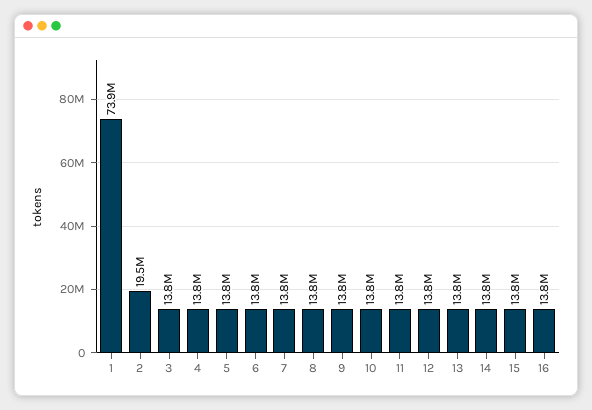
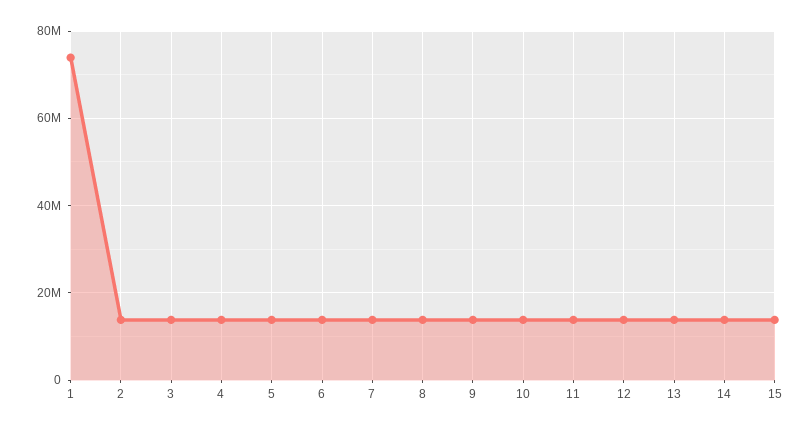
2: 19500000 -> 14000000
16: 13800000 -> none

